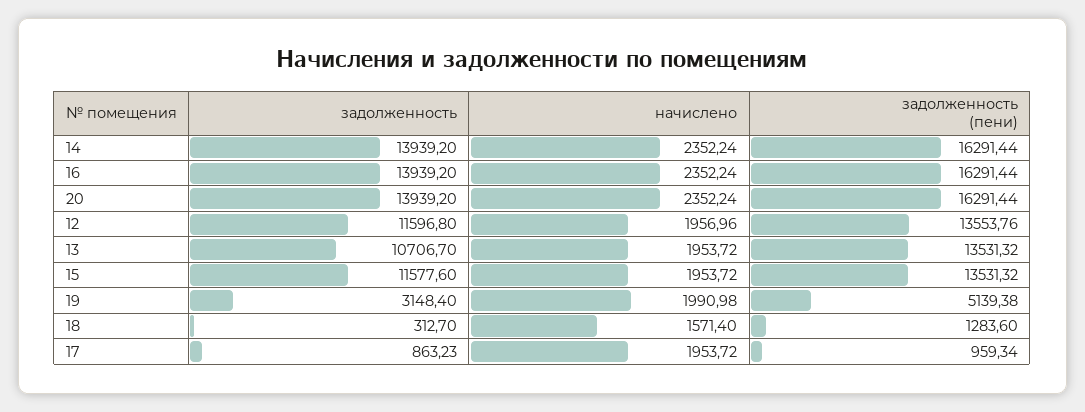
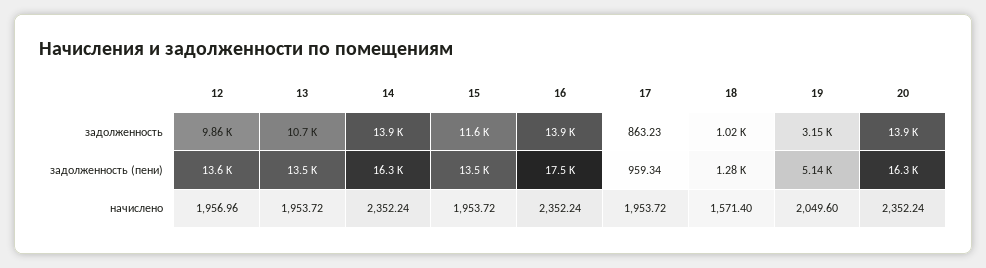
задолженность (пени), 16: 16291.44 -> 17500
задолженность, 12: 11596.8 -> 9860
начислено, 19: 1990.98 -> 2049.6
задолженность, 18: 312.7 -> 1020

